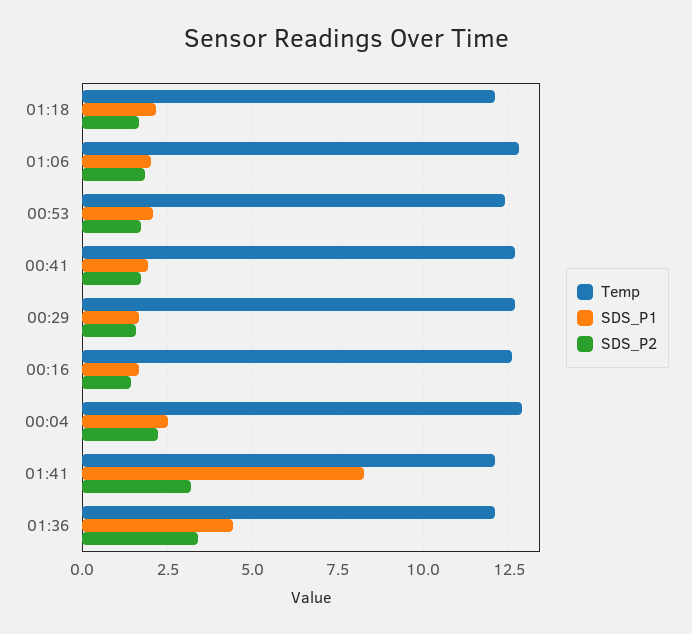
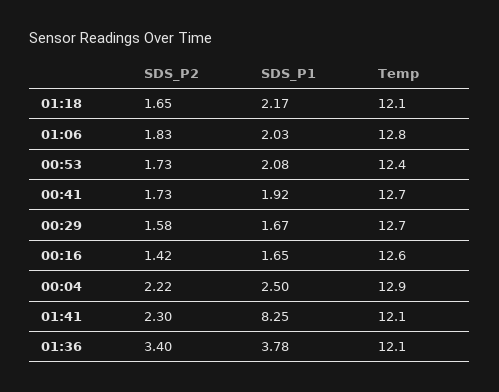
SDS_P2, 01:41: 3.25 -> 2.3
SDS_P1, 01:36: 4.5 -> 3.78

